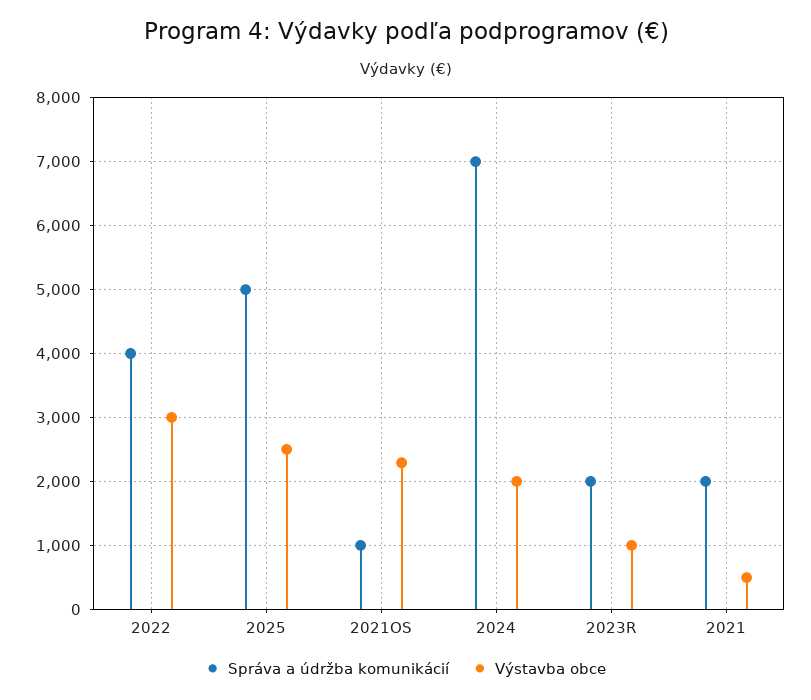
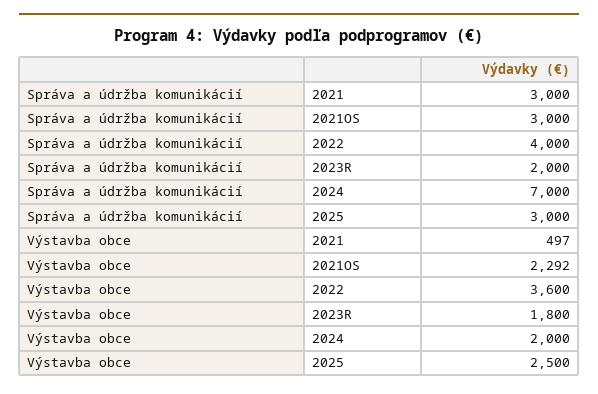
Výstavba obce, 2022: 3000 -> 3600
Správa a údržba komunikácií, 2025: 5000 -> 3000
Správa a údržba komunikácií, 2021OS: 1000 -> 3000
Výstavba obce, 2023R: 1000 -> 1800
Správa a údržba komunikácií, 2021: 2000 -> 3000

